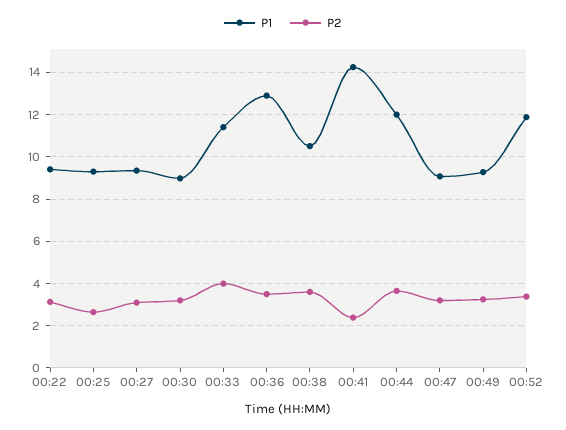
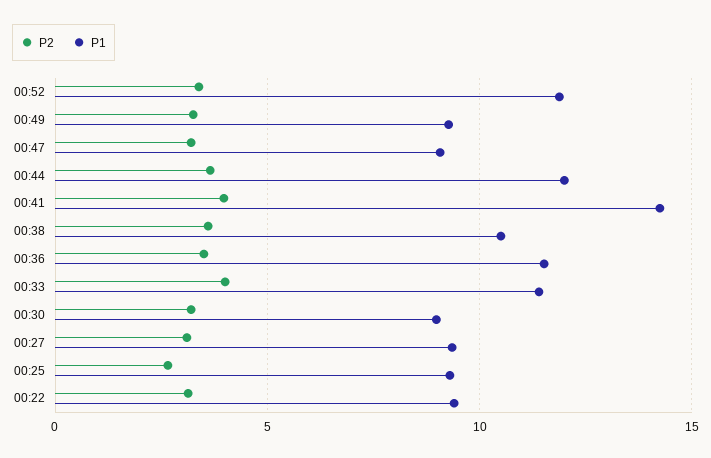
P1, 00:36: 13 -> 11.5
P2, 00:41: 2.5 -> 4

